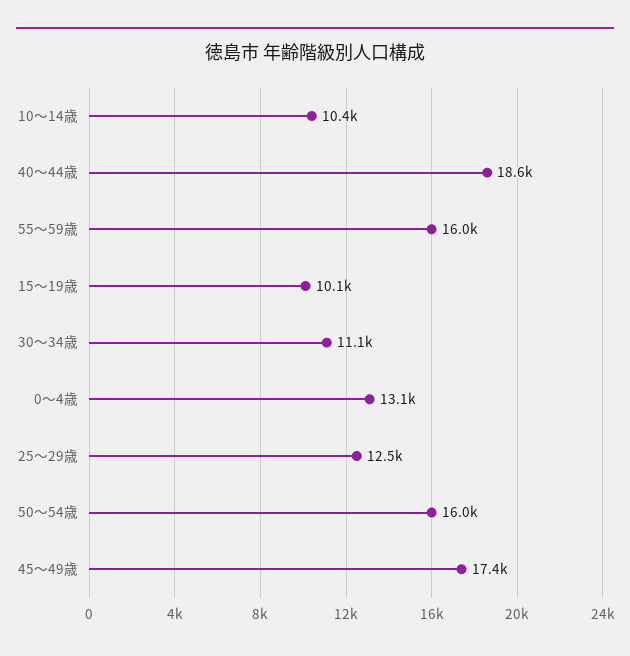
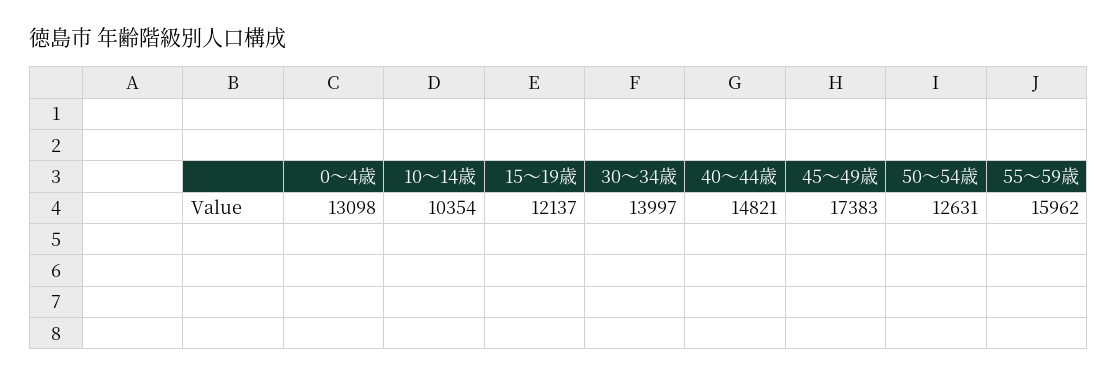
40～44歳: 18600 -> 14821
15～19歳: 10100 -> 12137
30～34歳: 11100 -> 13997
25～29歳: 12500 -> none
50～54歳: 16000 -> 12631

